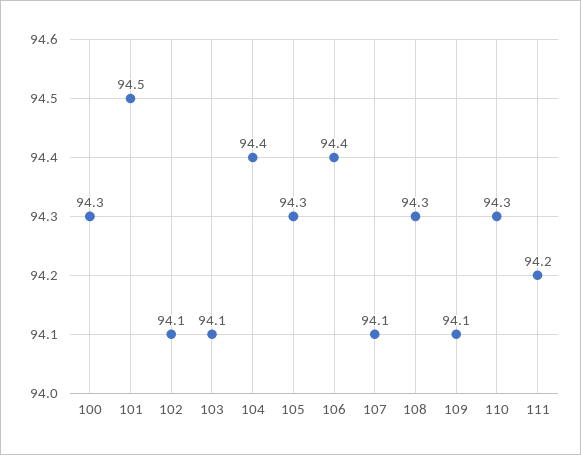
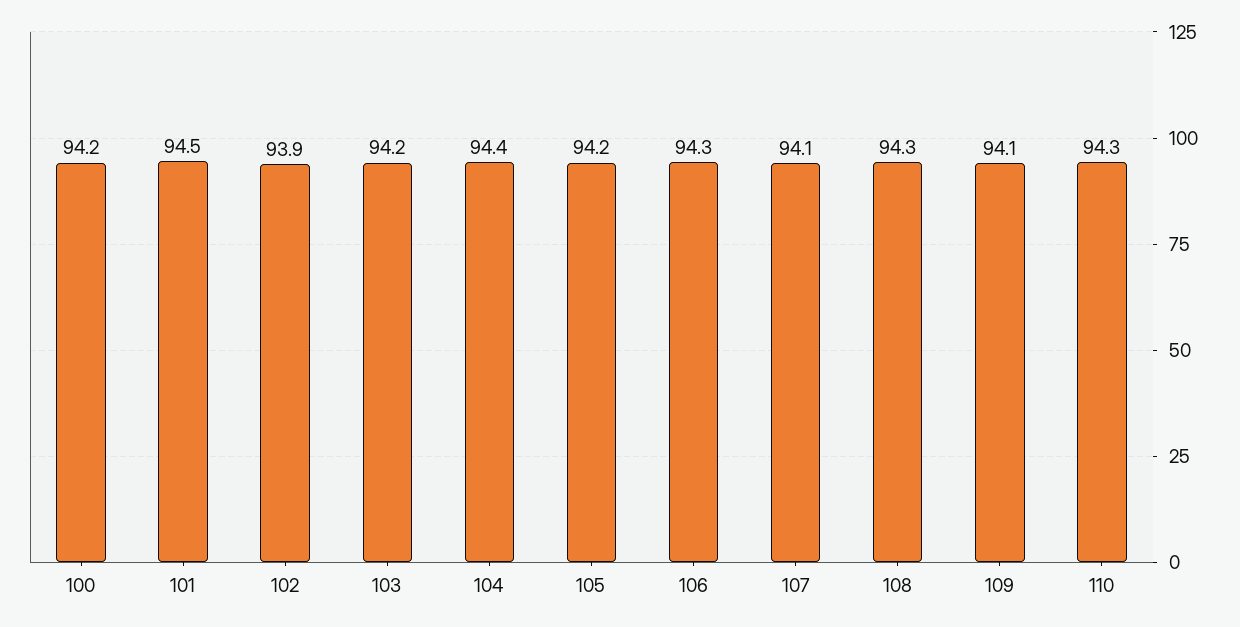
100: 94.3 -> 94.2
102: 94.1 -> 93.9
103: 94.1 -> 94.2
105: 94.3 -> 94.2
106: 94.4 -> 94.3
111: 94.2 -> none

